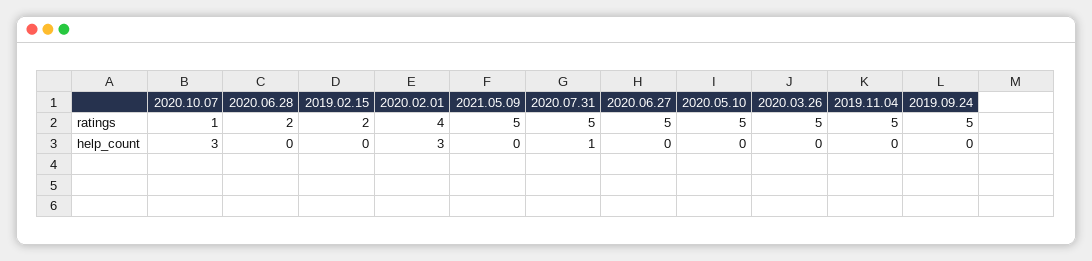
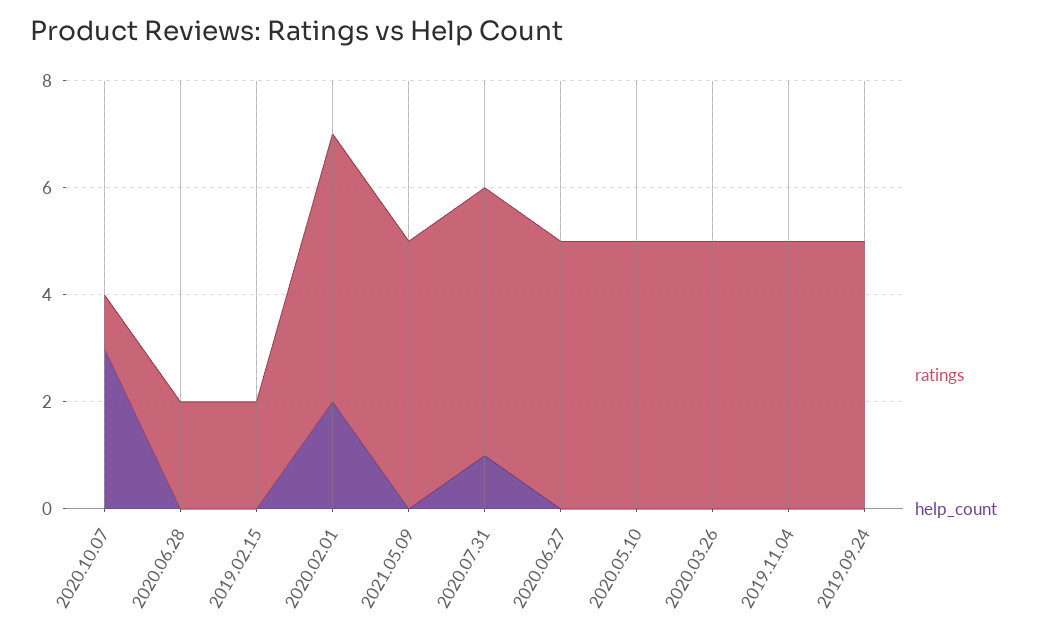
ratings, 2020.02.01: 4 -> 5
help_count, 2020.02.01: 3 -> 2

